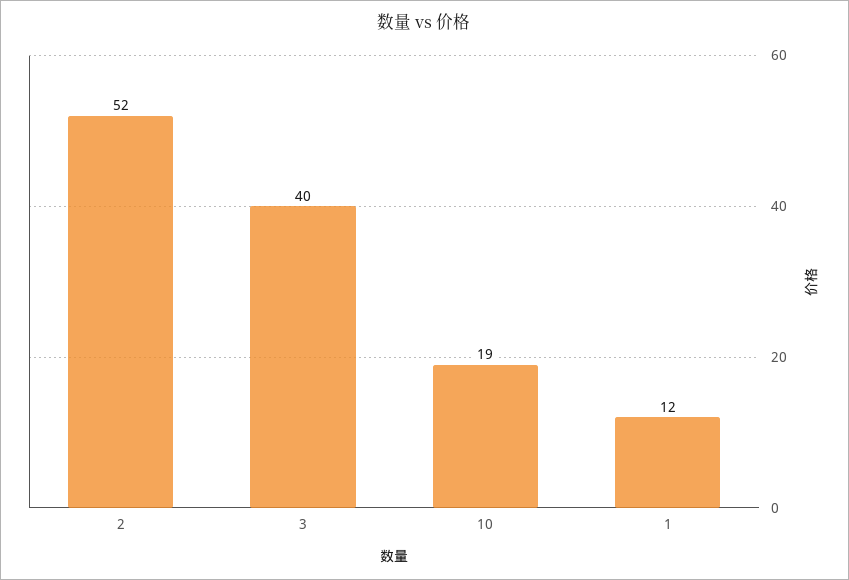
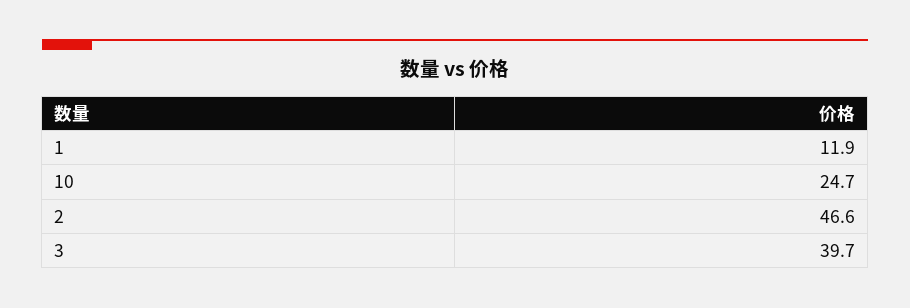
2: 52 -> 46.6
10: 19 -> 24.7

